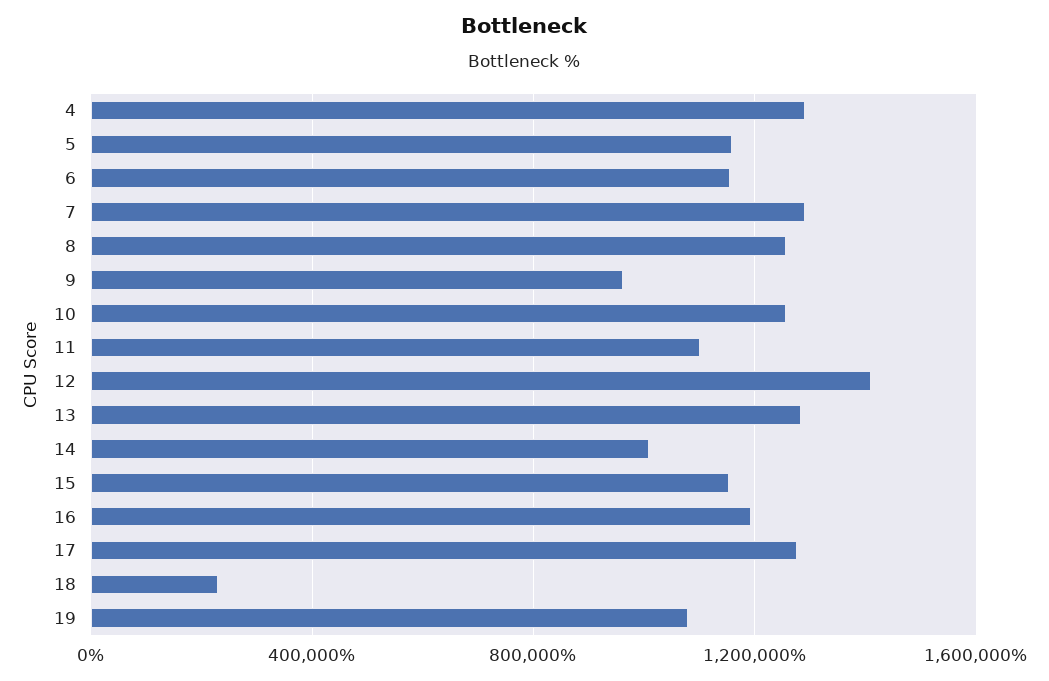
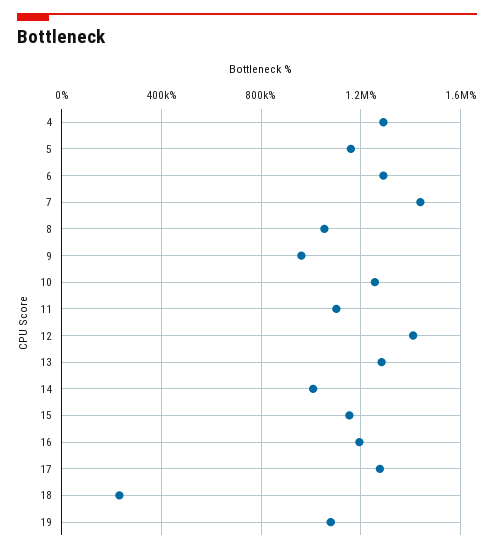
6: 1150000 -> 1300000
7: 1300000 -> 1450000
8: 1250000 -> 1050000

